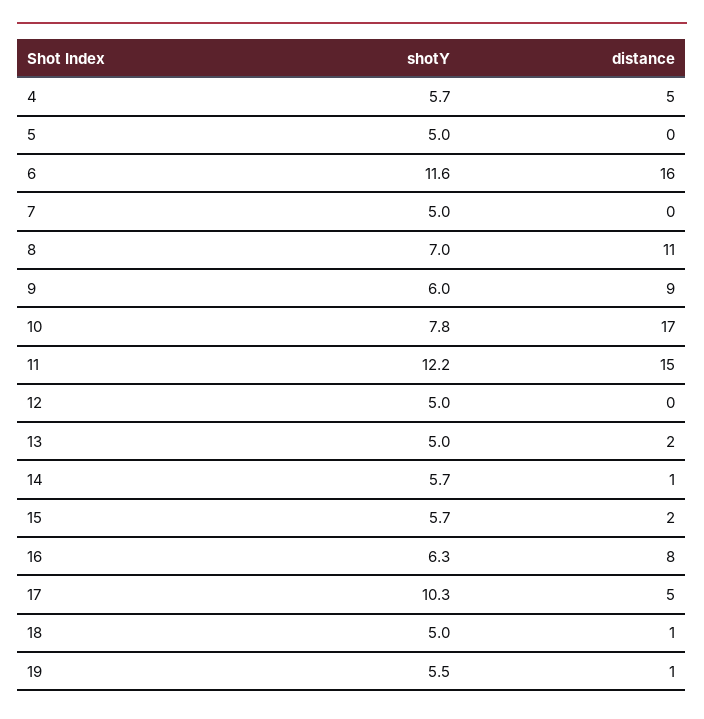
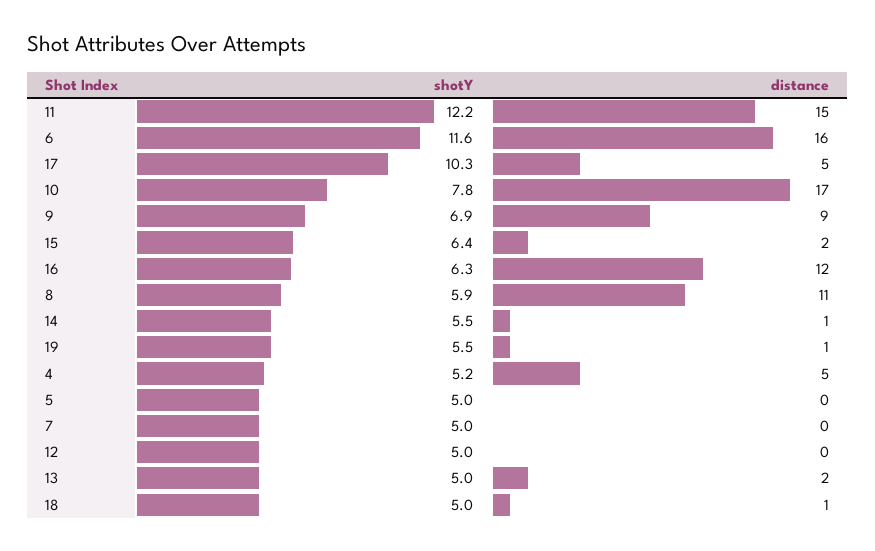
shotY, 4: 5.7 -> 5.2
shotY, 8: 7 -> 5.9
shotY, 9: 6 -> 6.9
shotY, 14: 5.7 -> 5.5
shotY, 15: 5.7 -> 6.4
distance, 16: 8 -> 12

